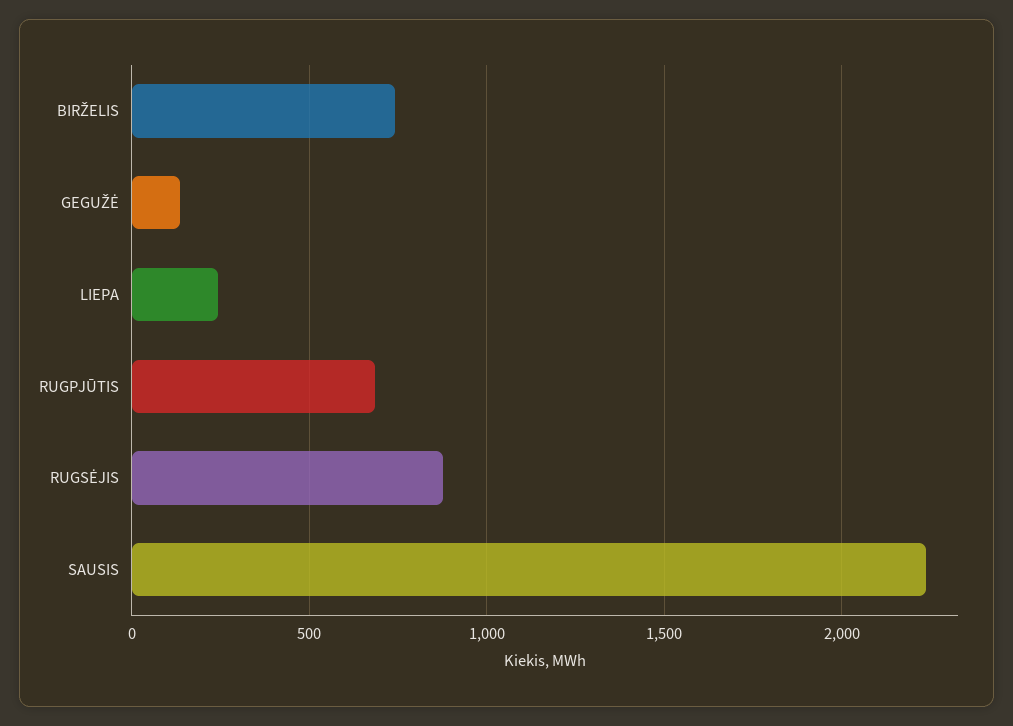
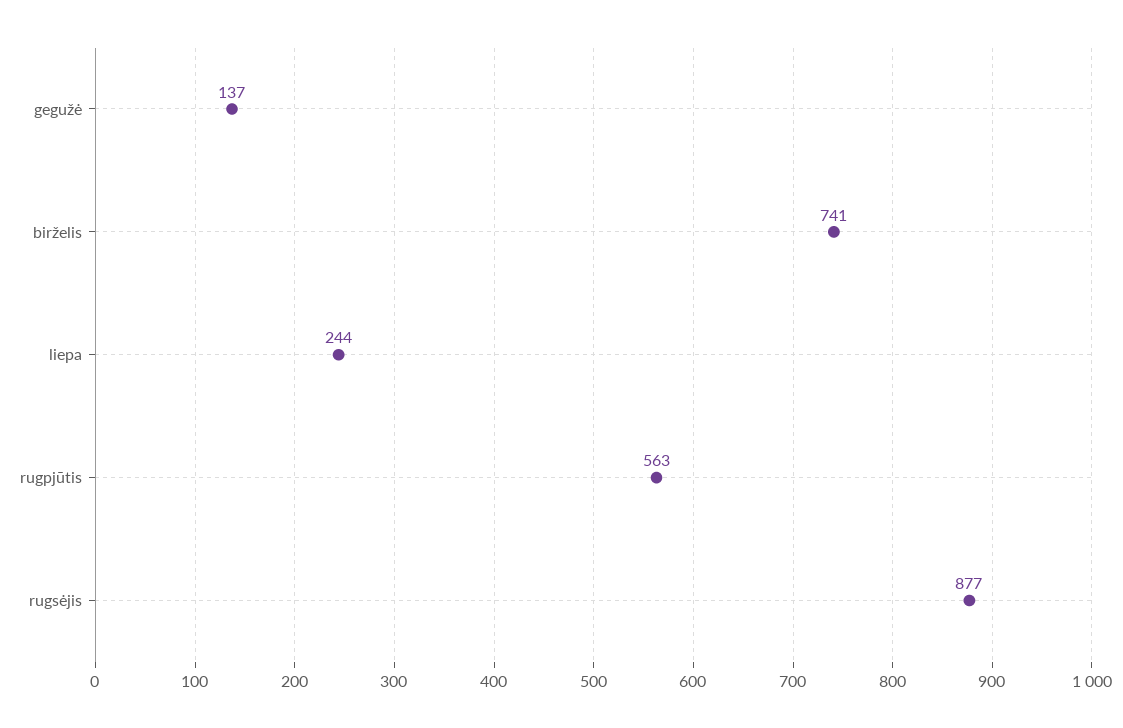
RUGPJŪTIS: 700 -> 563
SAUSIS: 2250 -> none

